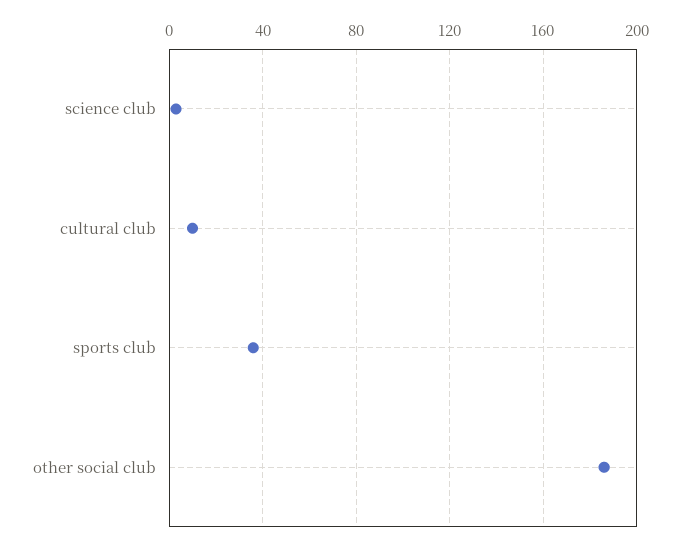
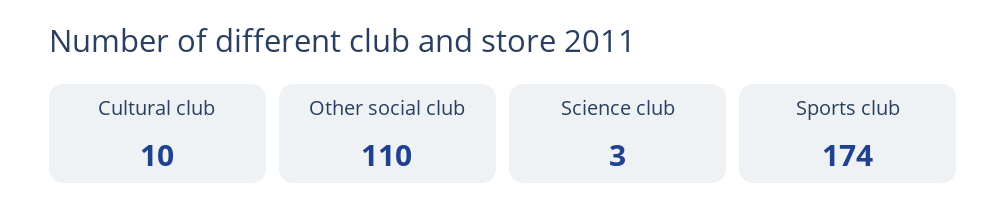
sports club: 35 -> 174
other social club: 185 -> 110

